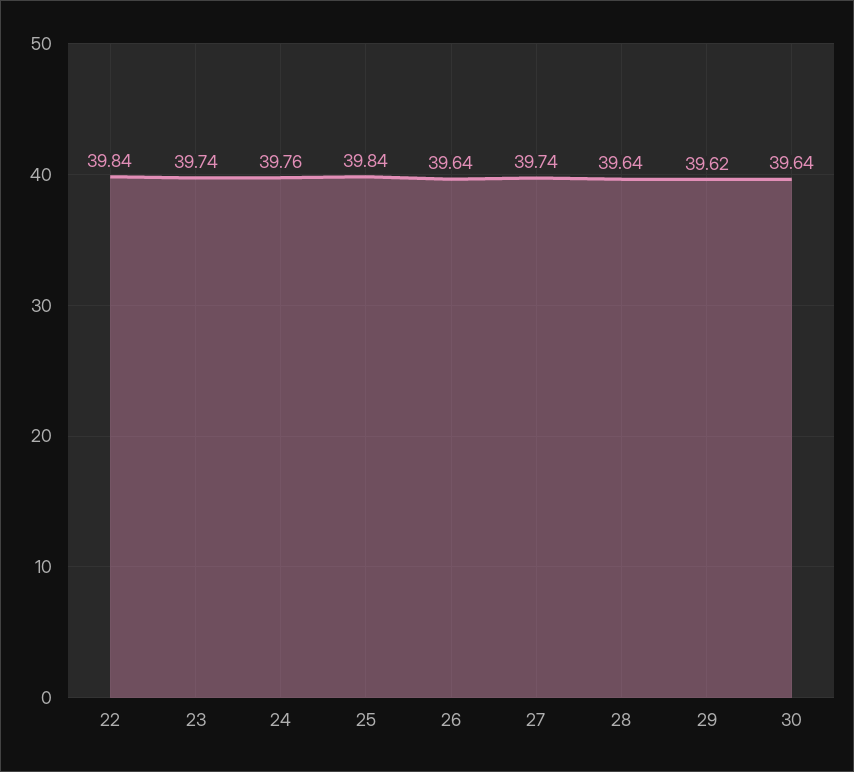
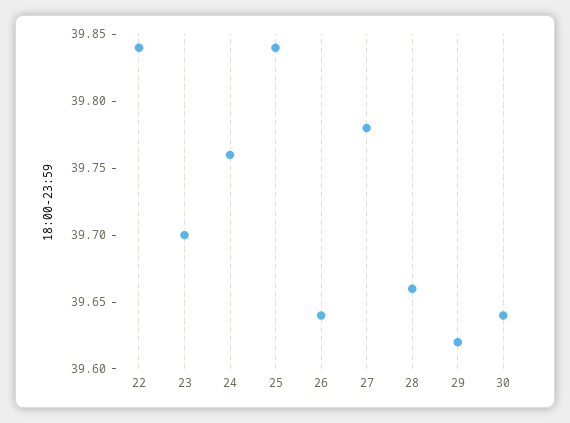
23: 39.74 -> 39.7
27: 39.74 -> 39.78
28: 39.64 -> 39.66

